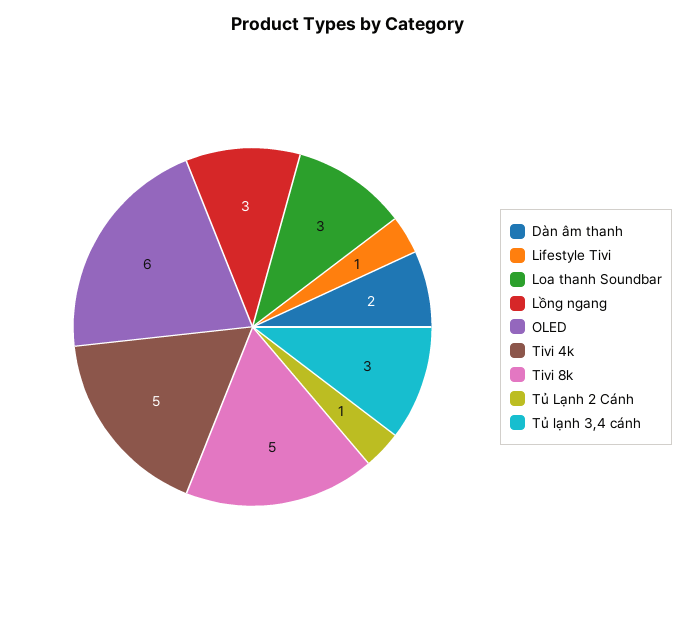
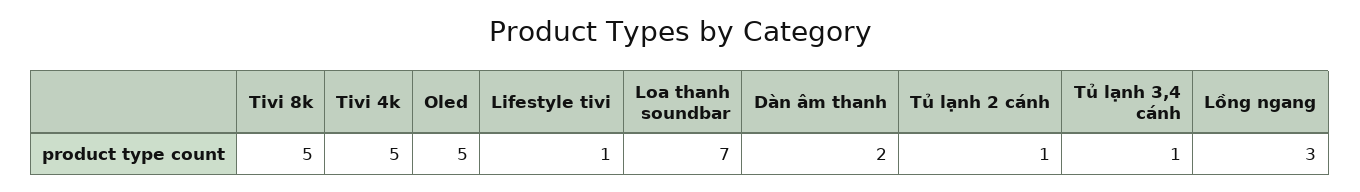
Loa thanh Soundbar: 3 -> 7
OLED: 6 -> 5
Tủ lạnh 3,4 cánh: 3 -> 1

